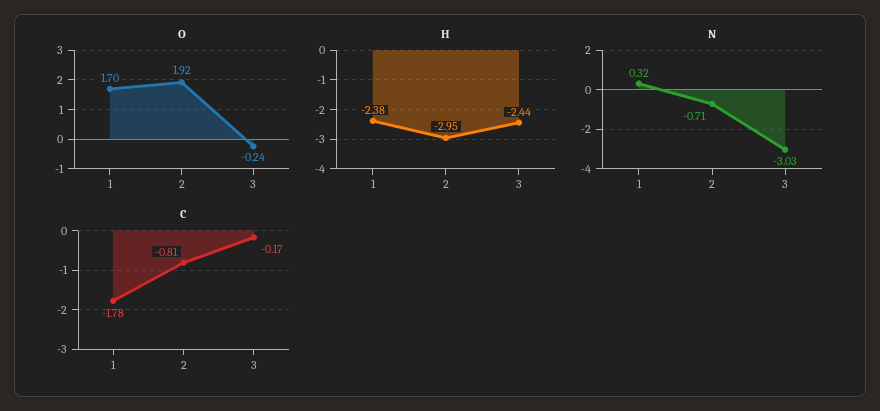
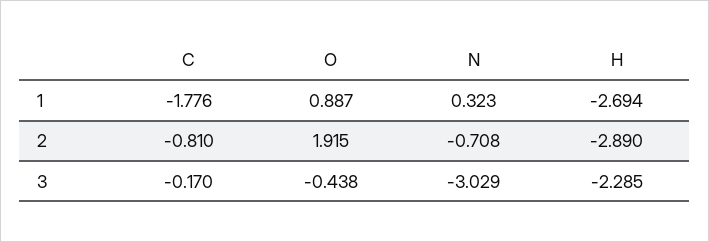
O, 1: 1.7 -> 0.887
O, 3: -0.24 -> -0.438
H, 1: -2.38 -> -2.694
H, 2: -2.95 -> -2.89
H, 3: -2.44 -> -2.285

